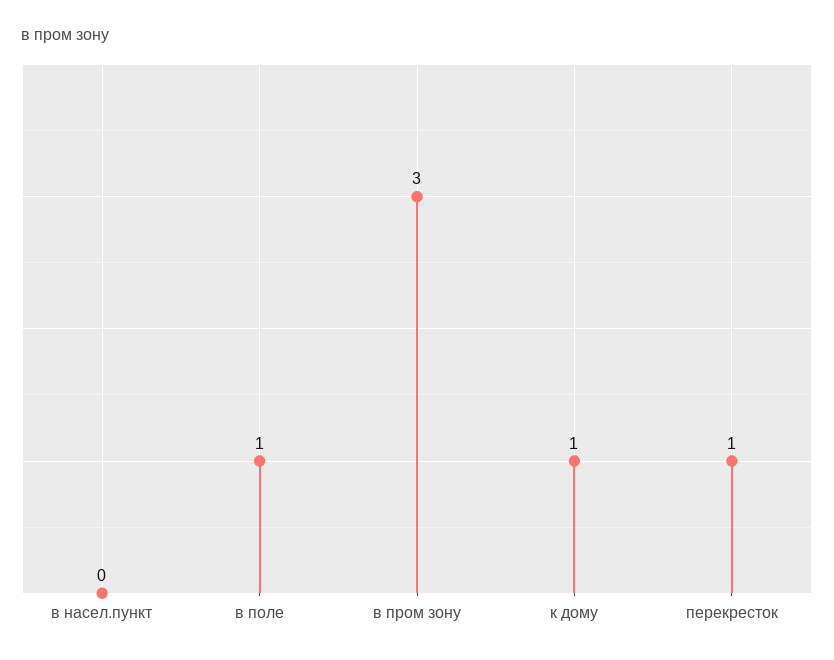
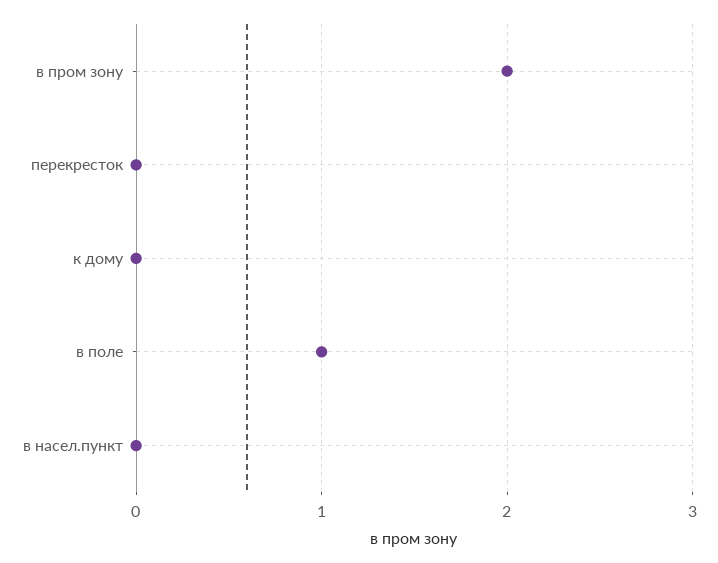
в пром зону: 3 -> 2
к дому: 1 -> 0
перекресток: 1 -> 0

